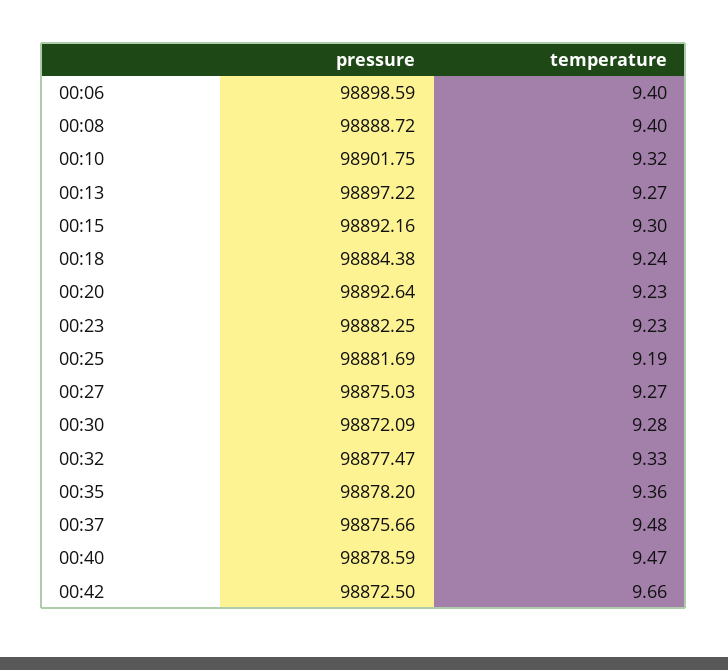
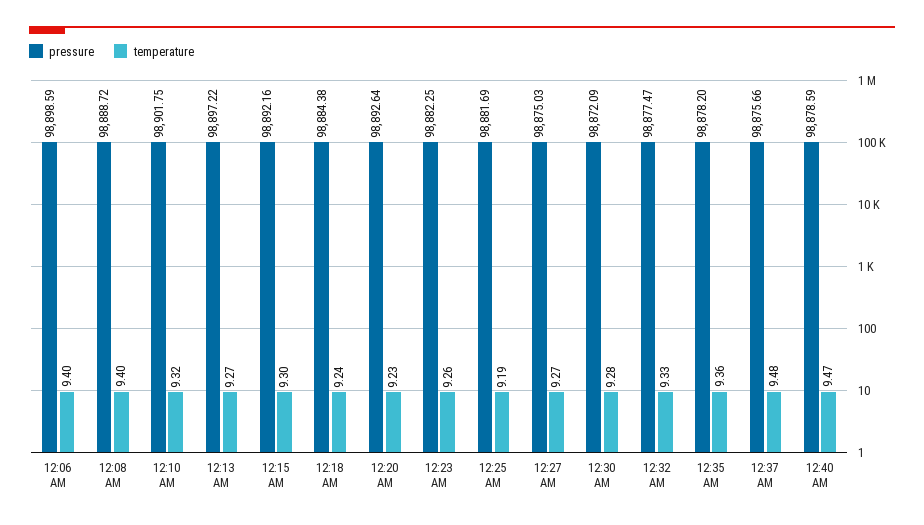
temperature, 00:23: 9.23 -> 9.26
pressure, 00:42: 98872.5 -> none
temperature, 00:42: 9.66 -> none

